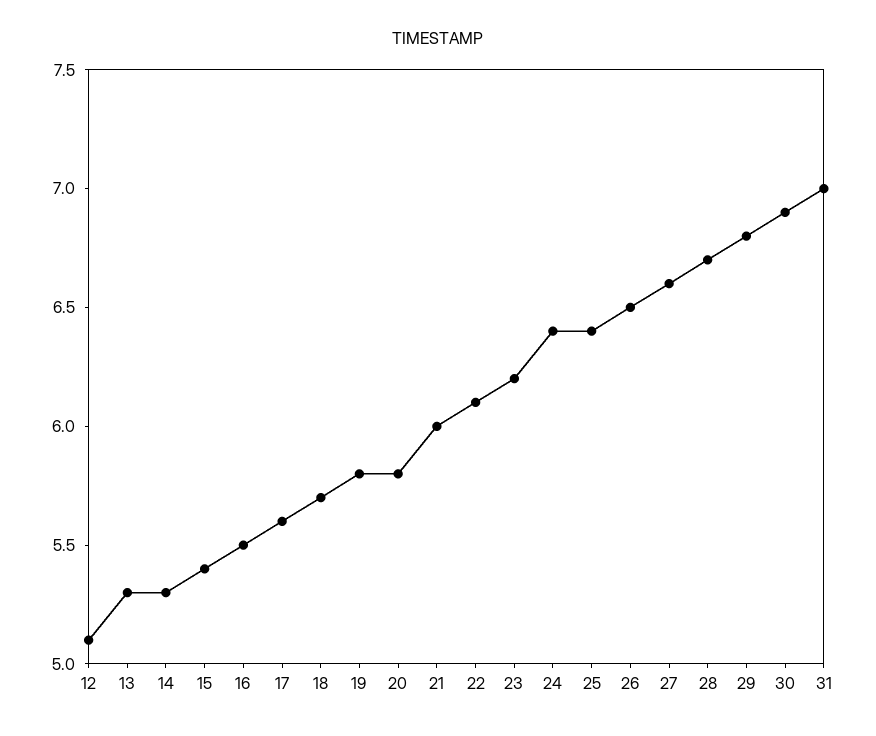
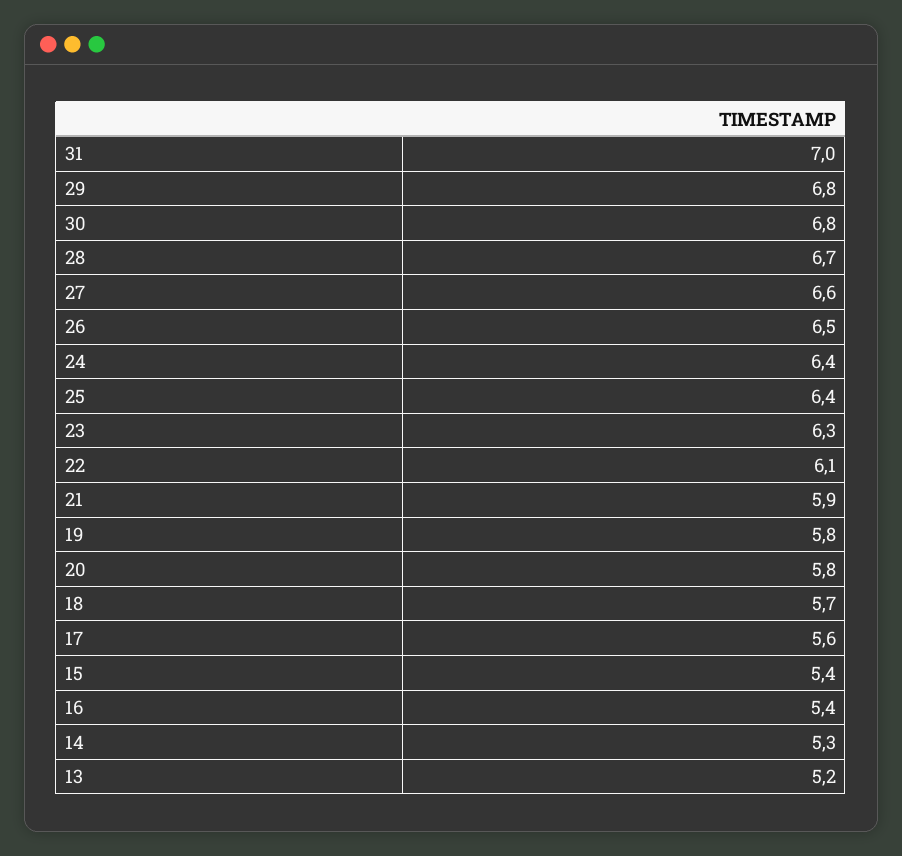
12: 5.1 -> none
13: 5.3 -> 5.2
16: 5.5 -> 5.4
21: 6 -> 5.9
23: 6.2 -> 6.3
30: 6.9 -> 6.8

